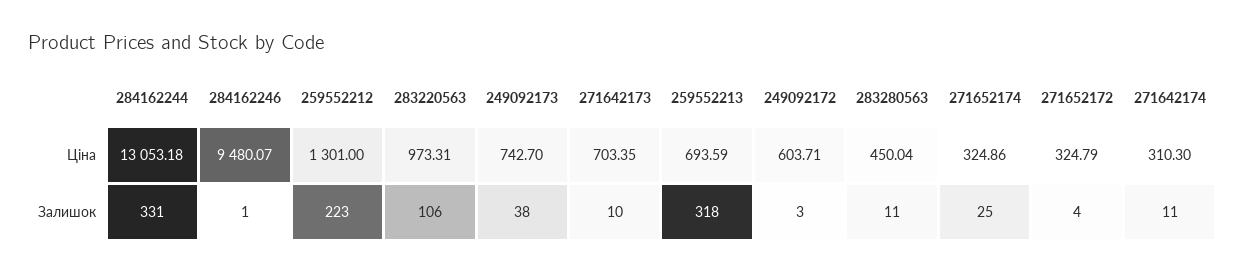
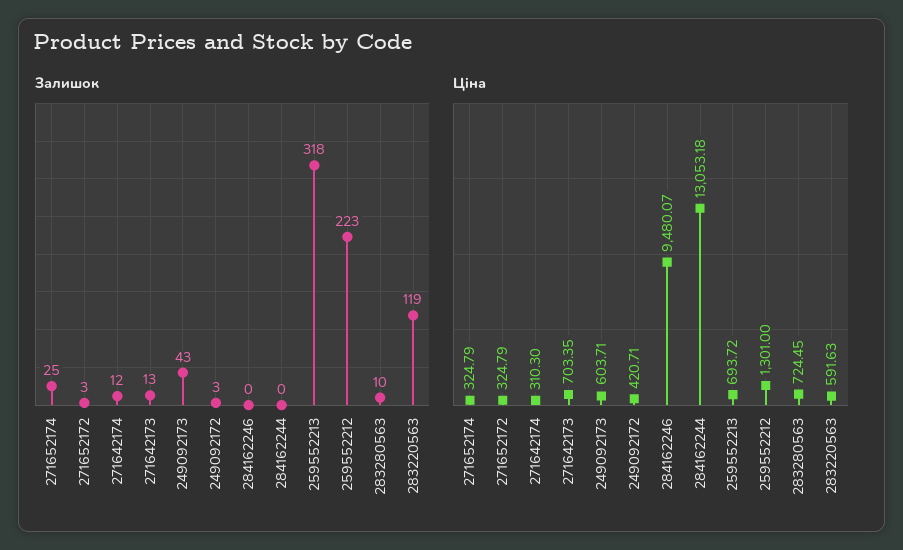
Ціна, 283220563: 973.31 -> 591.63
Ціна, 249092173: 742.7 -> 603.71
Ціна, 259552213: 693.59 -> 693.72
Ціна, 249092172: 603.71 -> 420.71
Ціна, 283280563: 450.04 -> 724.45
Ціна, 271652174: 324.86 -> 324.79
Залишок, 284162244: 331 -> 0
Залишок, 284162246: 1 -> 0
Залишок, 283220563: 106 -> 119
Залишок, 249092173: 38 -> 43
Залишок, 271642173: 10 -> 13
Залишок, 283280563: 11 -> 10
Залишок, 271652172: 4 -> 3
Залишок, 271642174: 11 -> 12

